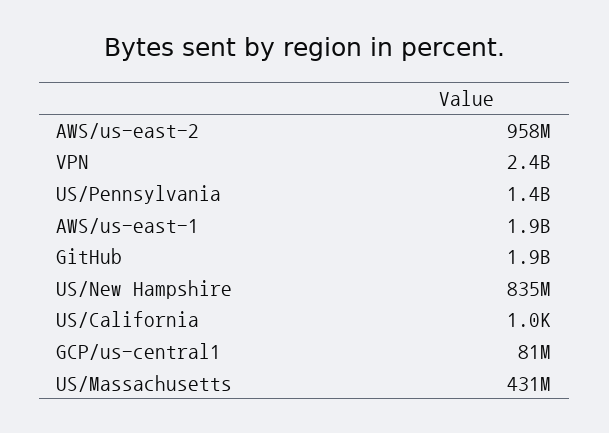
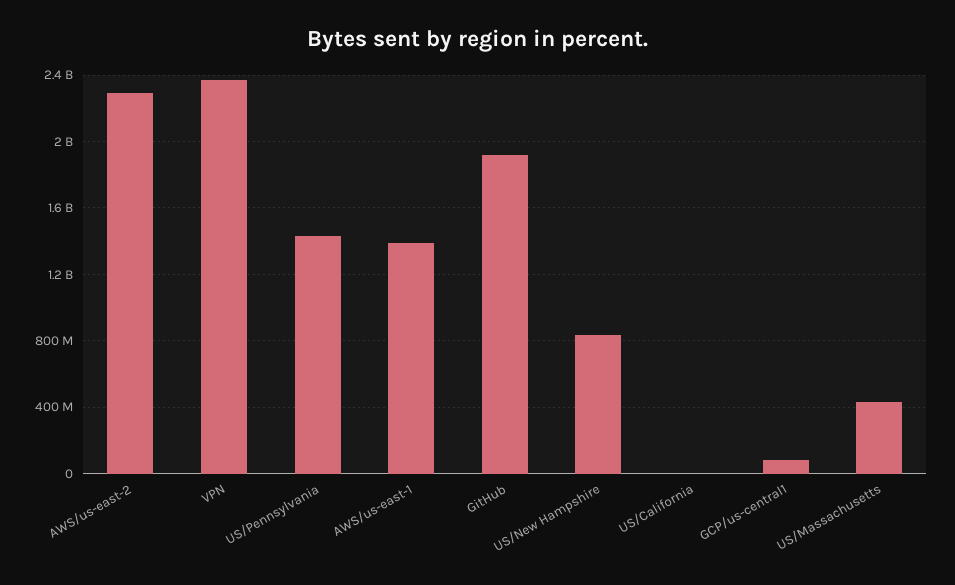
AWS/us-east-2: 958000000 -> 2300000000
AWS/us-east-1: 1900000000 -> 1400000000

